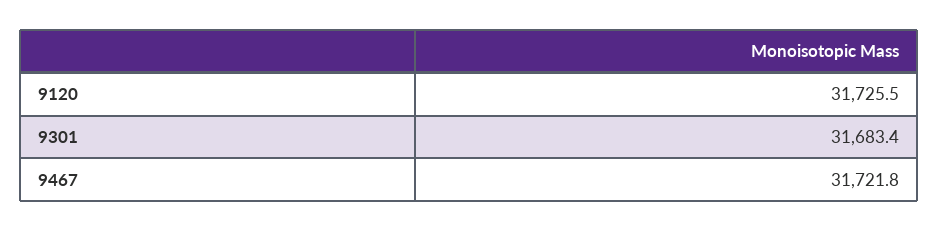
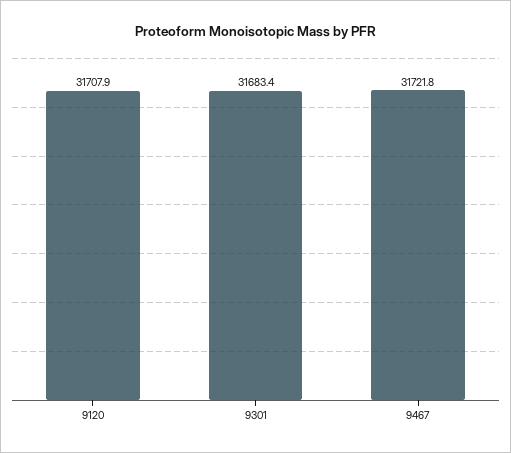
9120: 31725.5 -> 31707.9

